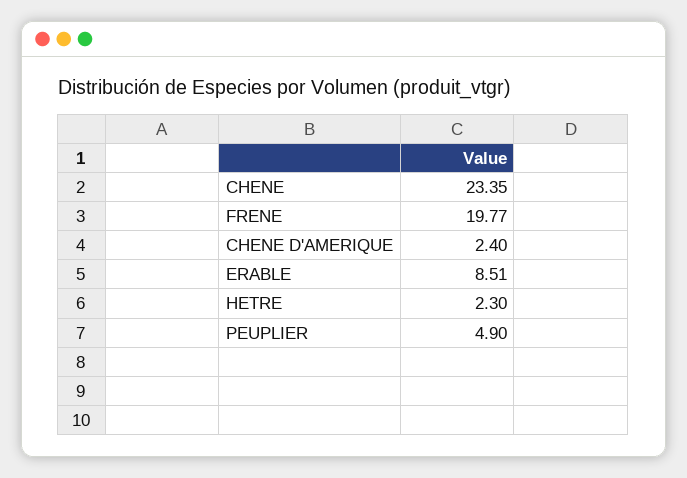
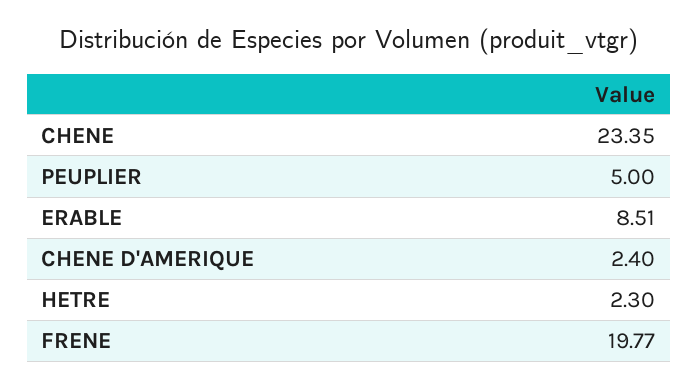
PEUPLIER: 4.9 -> 5

